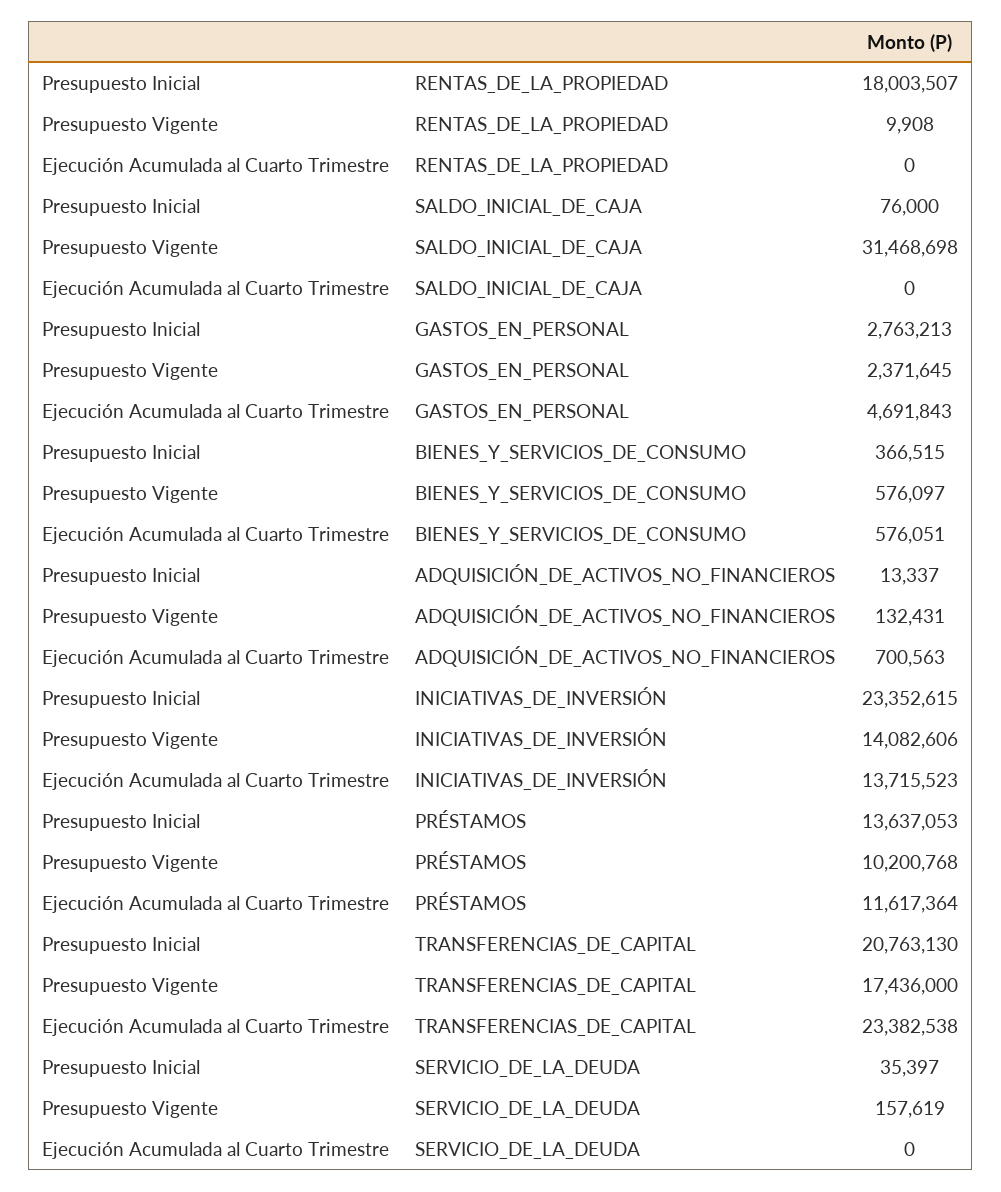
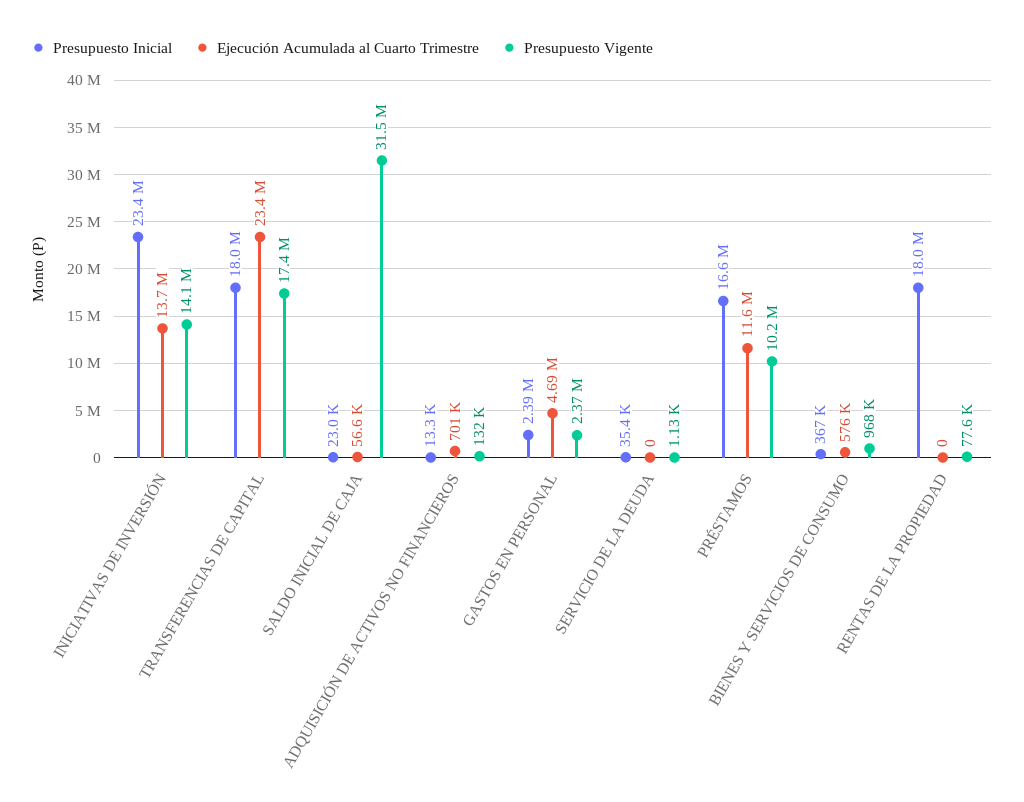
Presupuesto Vigente, RENTAS_DE_LA_PROPIEDAD: 9908 -> 77600
Presupuesto Inicial, SALDO_INICIAL_DE_CAJA: 76000 -> 23000
Ejecución Acumulada al Cuarto Trimestre, SALDO_INICIAL_DE_CAJA: 0 -> 56600
Presupuesto Inicial, GASTOS_EN_PERSONAL: 2763213 -> 2390000
Presupuesto Vigente, BIENES_Y_SERVICIOS_DE_CONSUMO: 576097 -> 968000
Presupuesto Inicial, PRÉSTAMOS: 13637053 -> 16600000
Presupuesto Inicial, TRANSFERENCIAS_DE_CAPITAL: 20763130 -> 18000000
Presupuesto Vigente, SERVICIO_DE_LA_DEUDA: 157619 -> 1130

